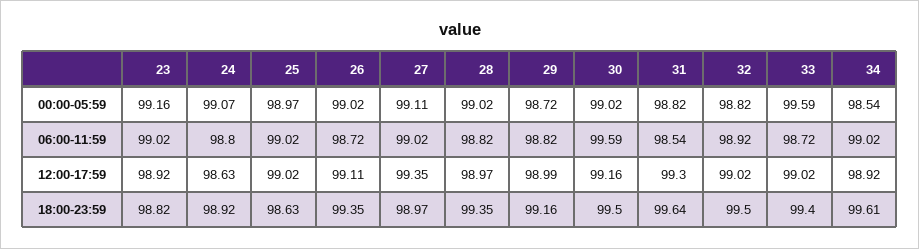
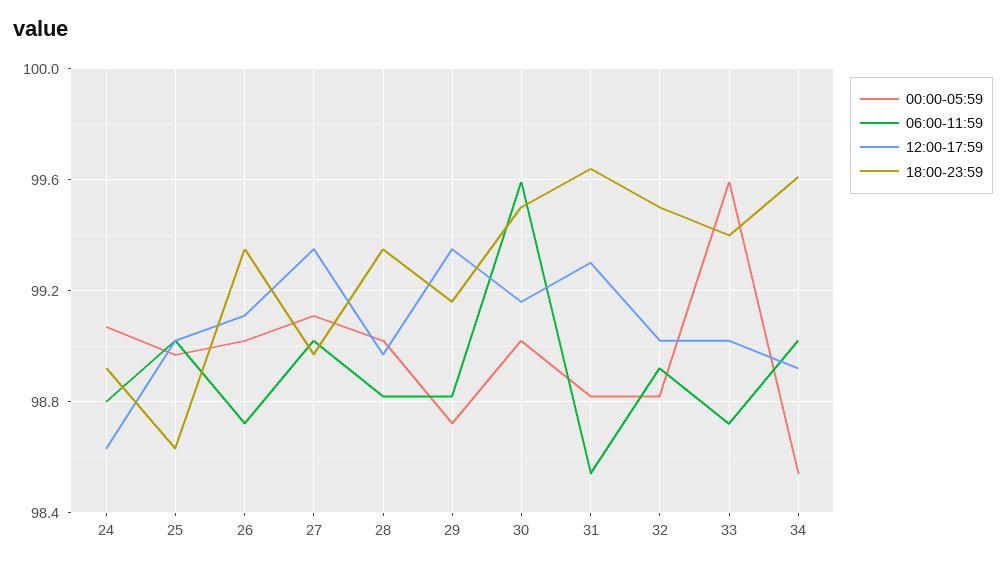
00:00-05:59, 23: 99.16 -> none
06:00-11:59, 23: 99.02 -> none
12:00-17:59, 23: 98.92 -> none
12:00-17:59, 29: 98.99 -> 99.35
18:00-23:59, 23: 98.82 -> none

